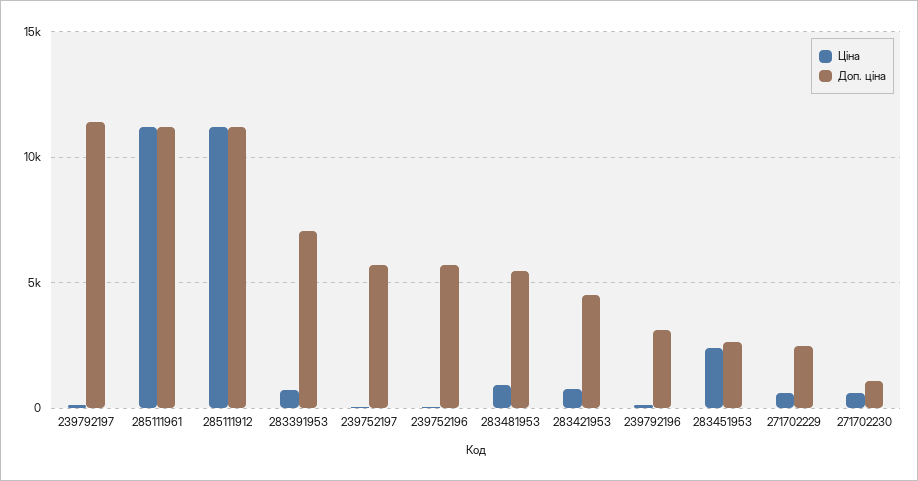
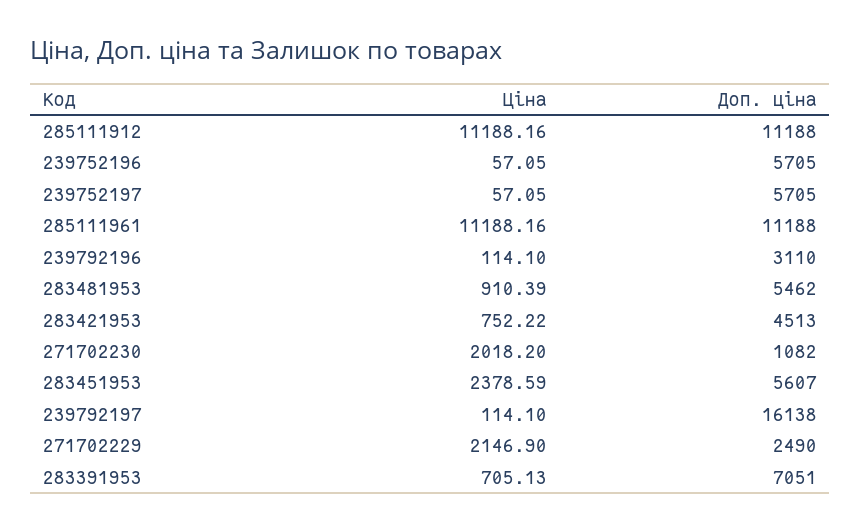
Доп. ціна, 239792197: 11500 -> 16138
Доп. ціна, 283451953: 2500 -> 5607
Ціна, 271702229: 500 -> 2146.9
Ціна, 271702230: 500 -> 2018.2

